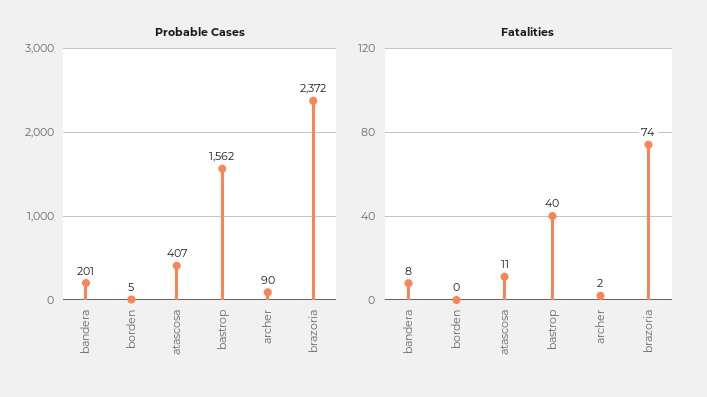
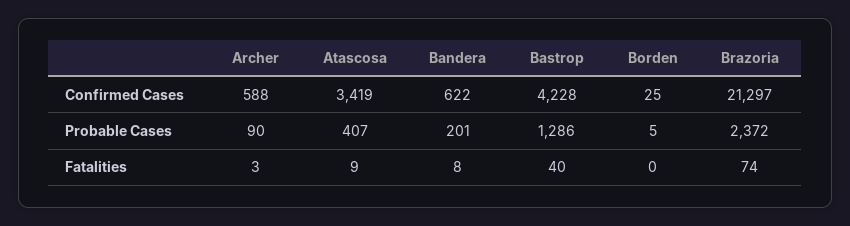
Probable Cases, bastrop: 1562 -> 1286
Fatalities, atascosa: 11 -> 9
Fatalities, archer: 2 -> 3
Confirmed Cases, archer: none -> 588
Confirmed Cases, atascosa: none -> 3419
Confirmed Cases, bandera: none -> 622
Confirmed Cases, bastrop: none -> 4228
Confirmed Cases, borden: none -> 25
Confirmed Cases, brazoria: none -> 21297

